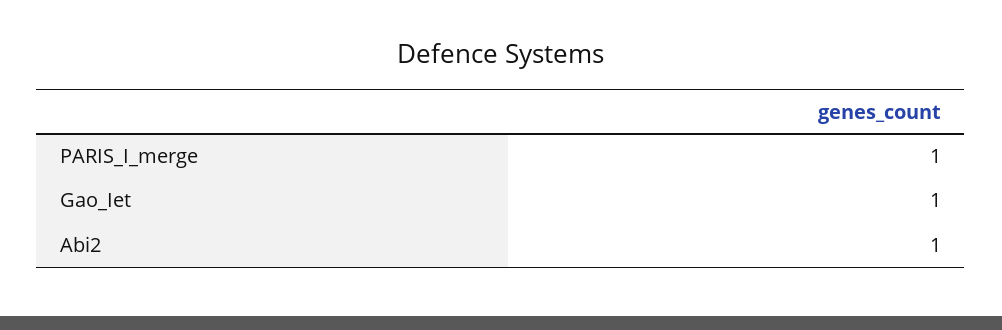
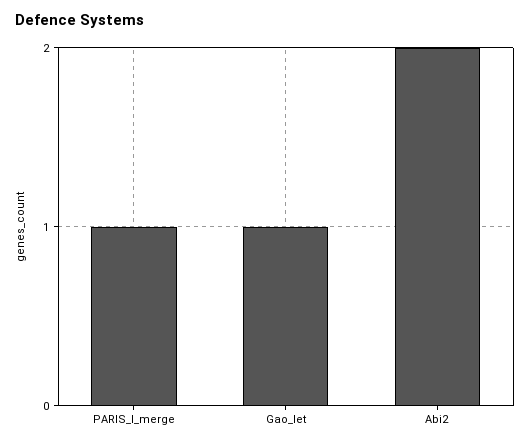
Abi2: 1 -> 2

